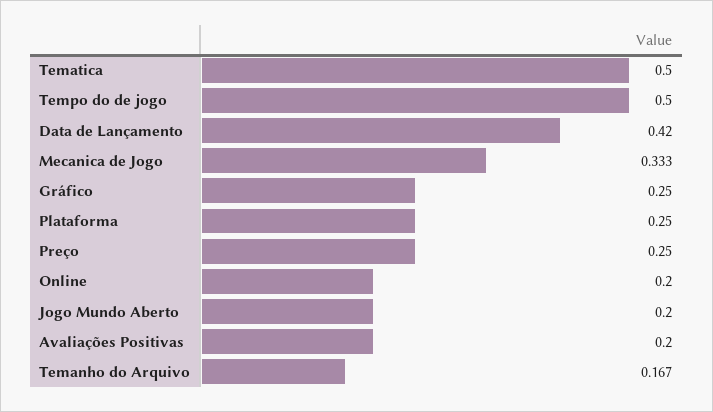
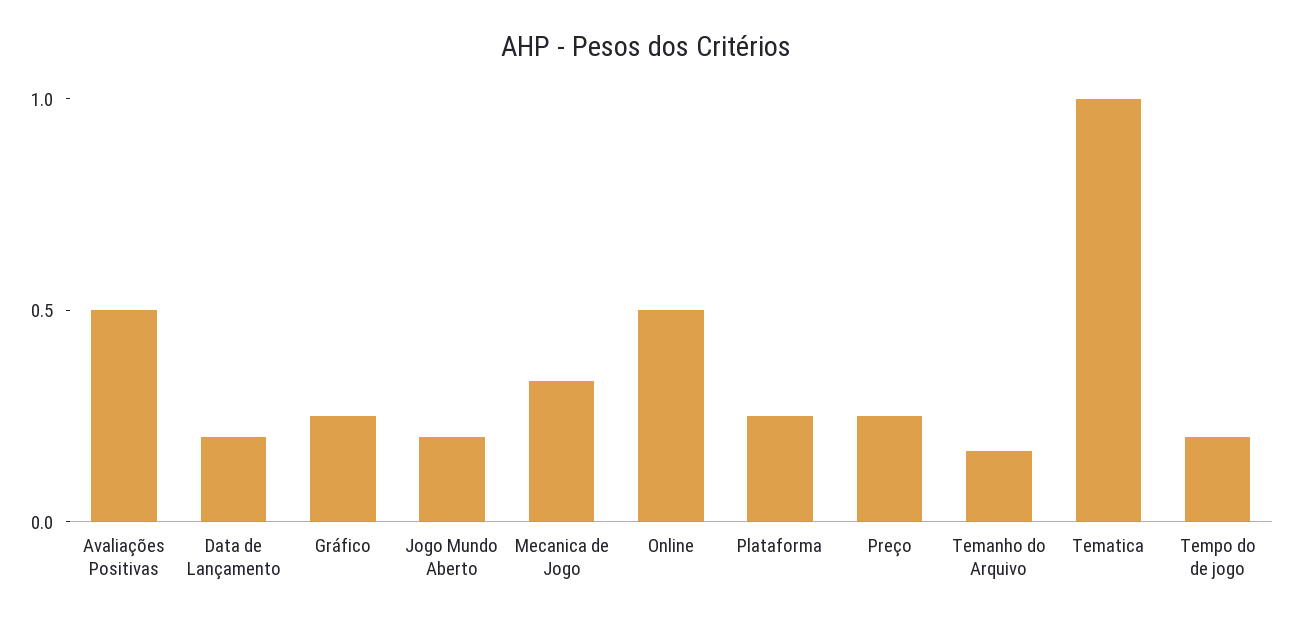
Tematica: 0.5 -> 1
Tempo do de jogo: 0.5 -> 0.2
Data de Lançamento: 0.42 -> 0.2
Online: 0.2 -> 0.5
Avaliações Positivas: 0.2 -> 0.5

